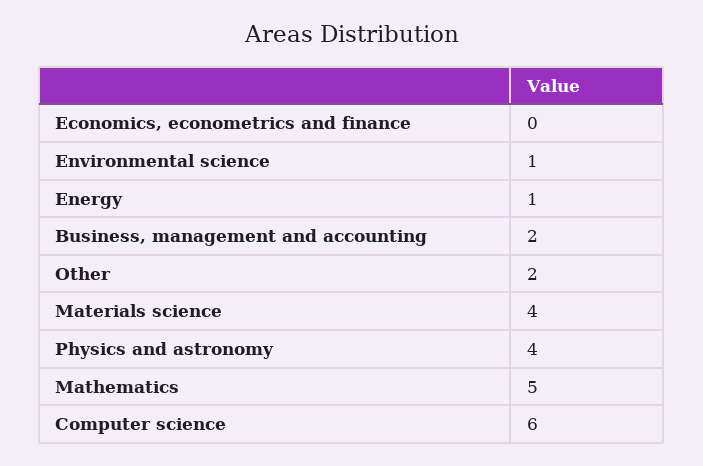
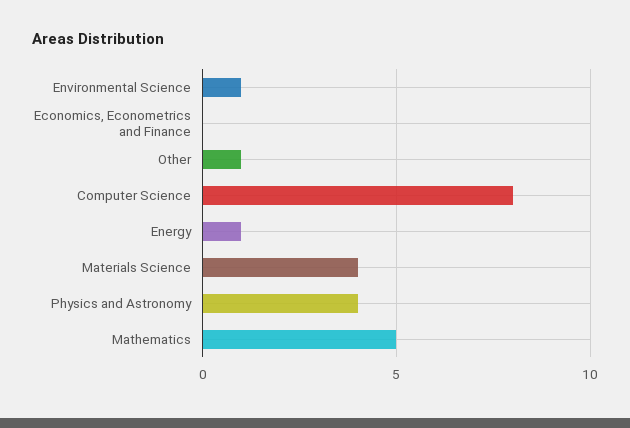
Business, management and accounting: 2 -> none
Other: 2 -> 1
Computer science: 6 -> 8

